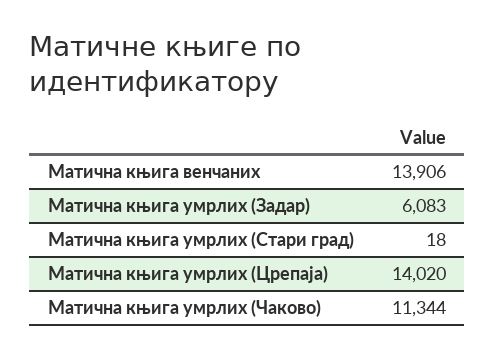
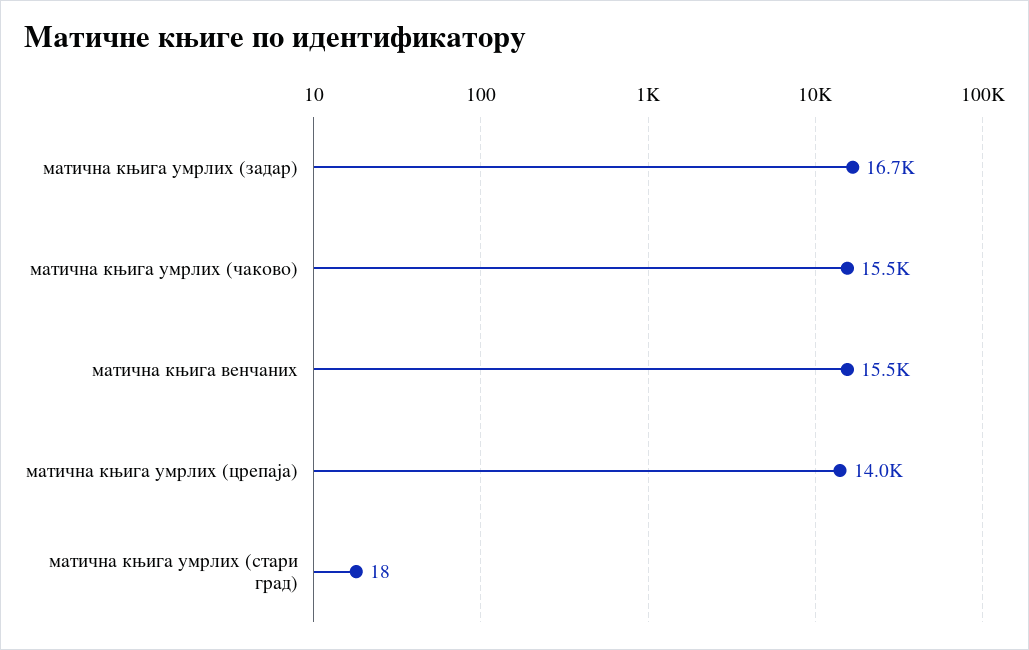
Матична књига венчаних: 13906 -> 15500
Матична књига умрлих (Задар): 6083 -> 16700
Матична књига умрлих (Чаково): 11344 -> 15500

